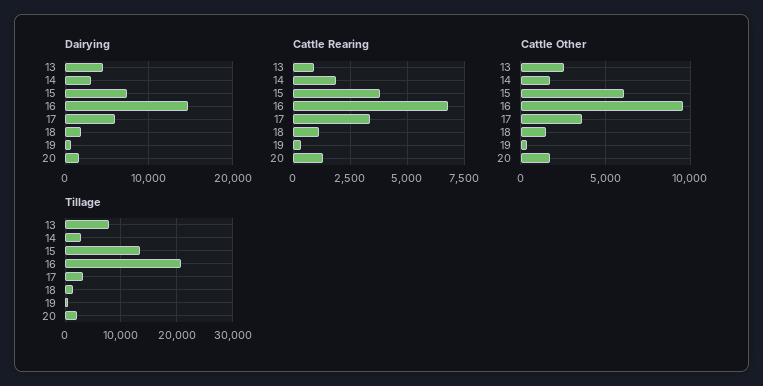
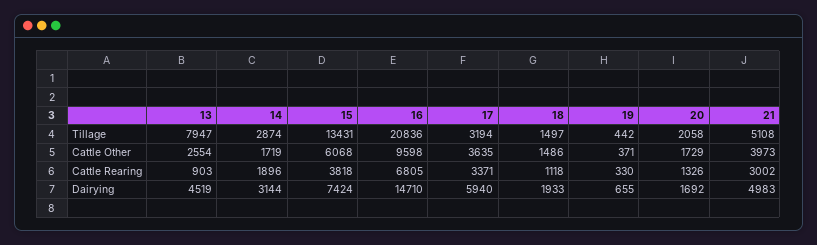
Tillage, 21: none -> 5108
Cattle Other, 21: none -> 3973
Cattle Rearing, 21: none -> 3002
Dairying, 21: none -> 4983

